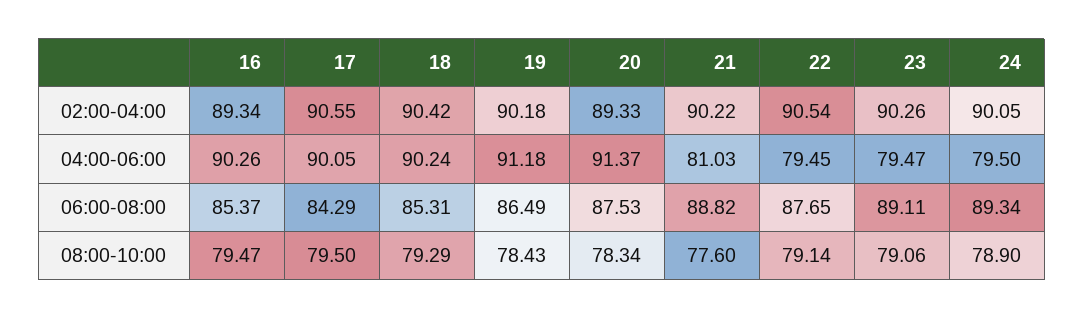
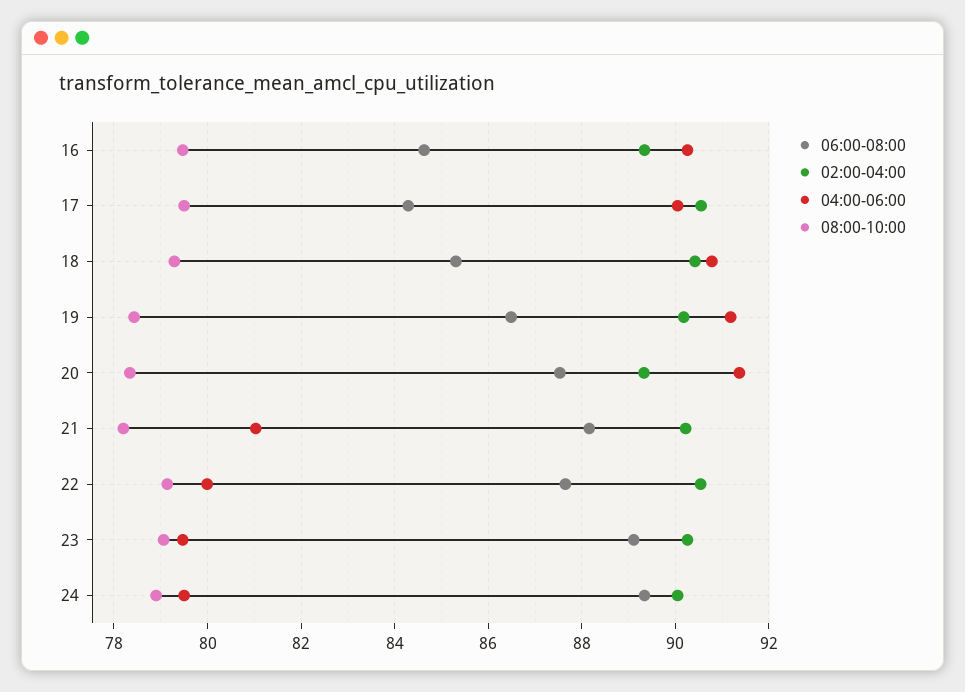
04:00-06:00, 18: 90.24 -> 90.8
04:00-06:00, 22: 79.45 -> 80
06:00-08:00, 16: 85.37 -> 84.6
06:00-08:00, 21: 88.82 -> 88.2
08:00-10:00, 21: 77.6 -> 78.2

